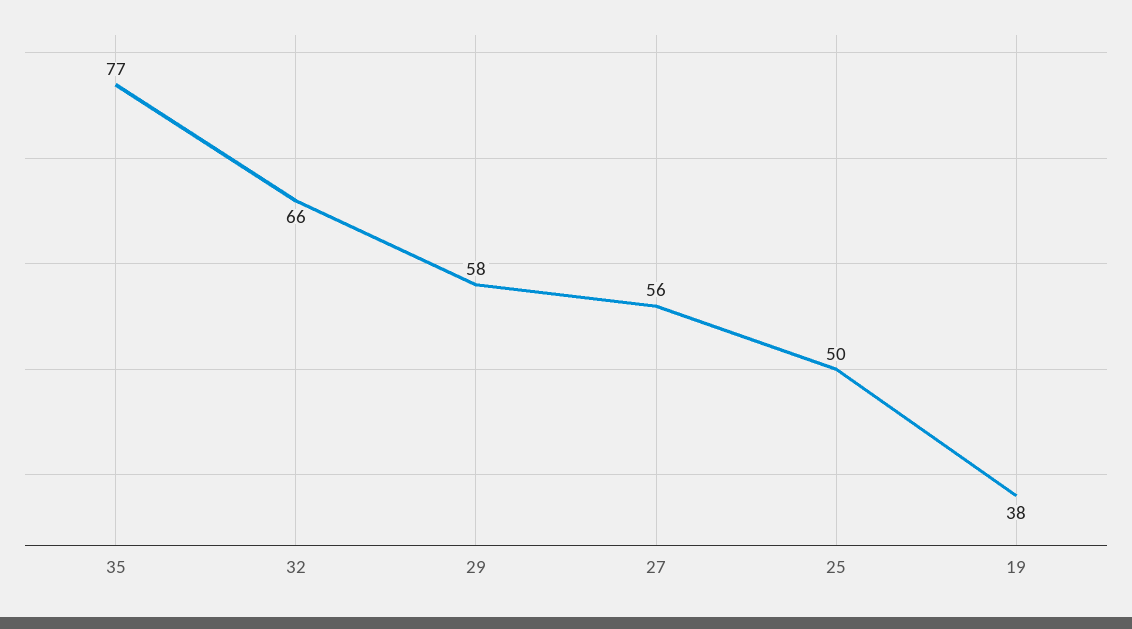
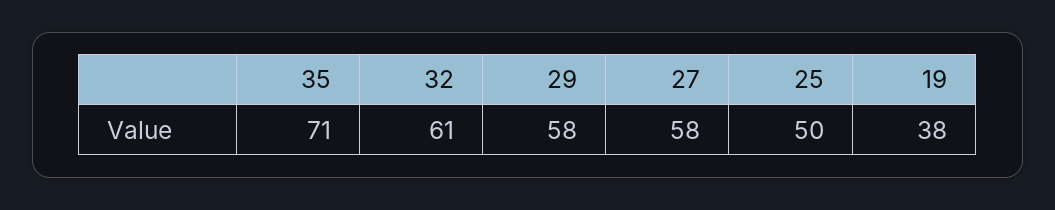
35: 77 -> 71
32: 66 -> 61
27: 56 -> 58

